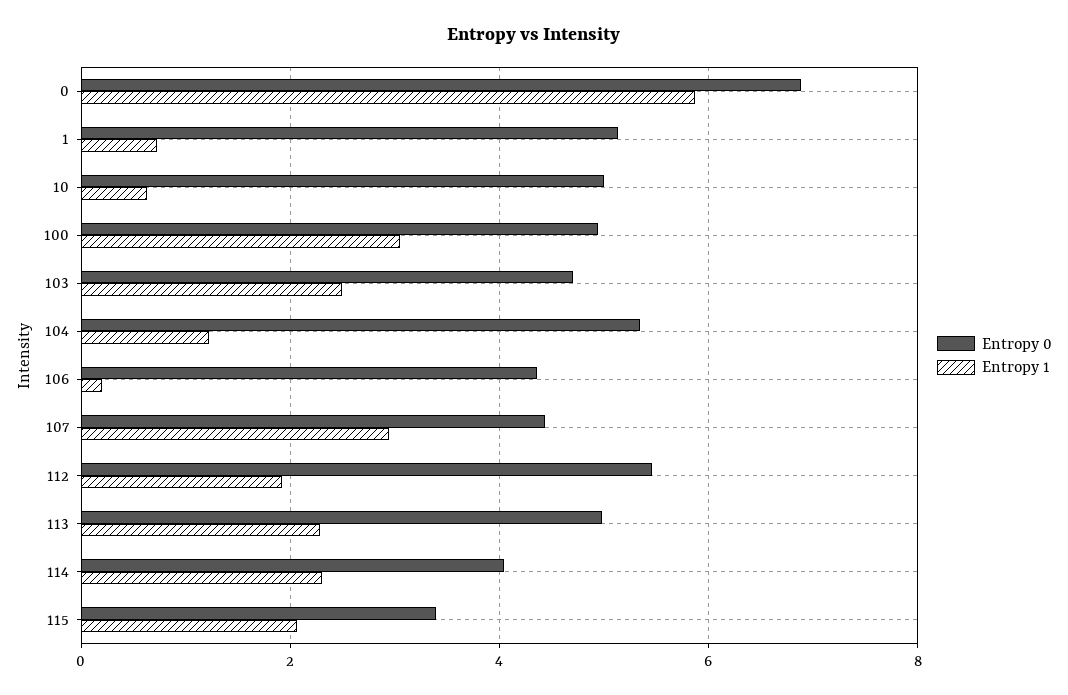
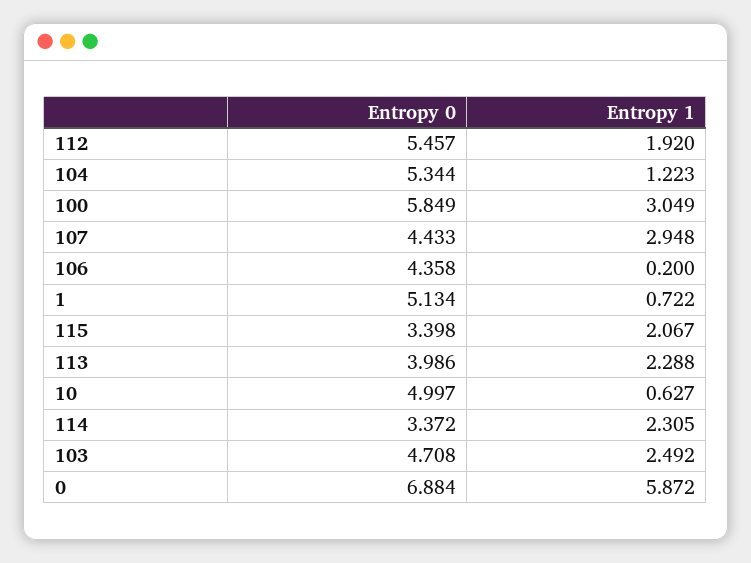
Entropy 0, 100: 5 -> 5.849
Entropy 0, 113: 5 -> 3.986
Entropy 0, 114: 4 -> 3.372

